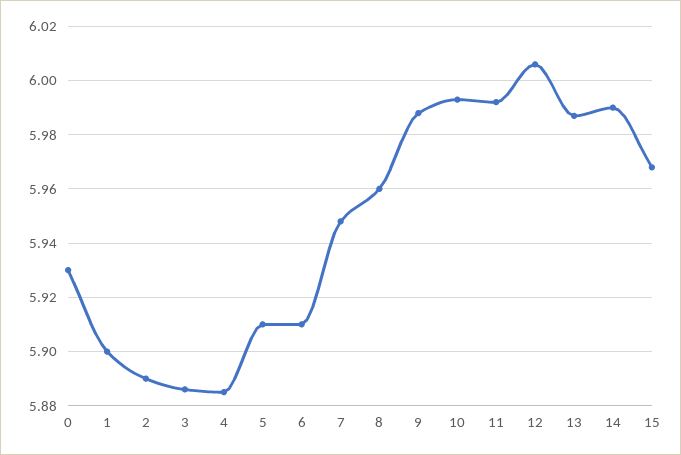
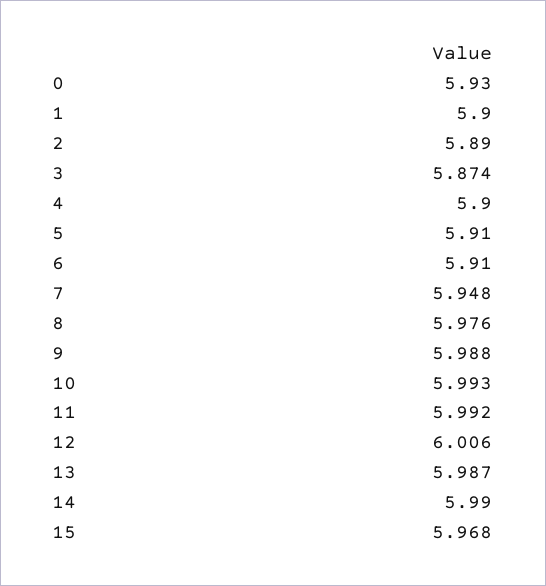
3: 5.885 -> 5.874
4: 5.885 -> 5.9
8: 5.96 -> 5.976

